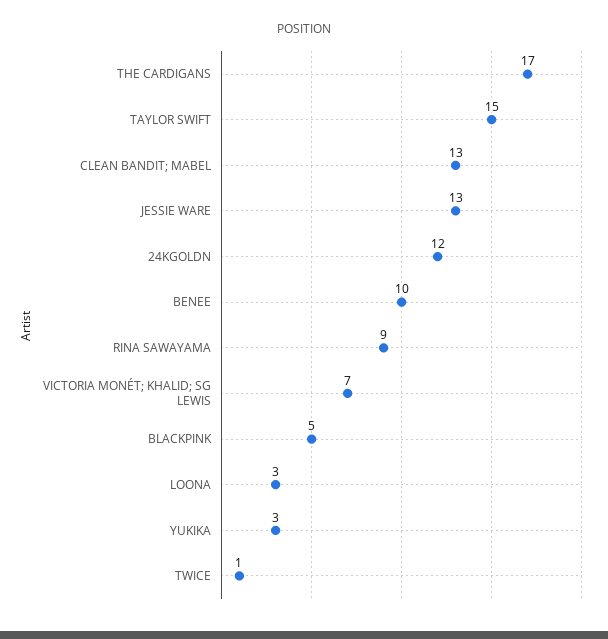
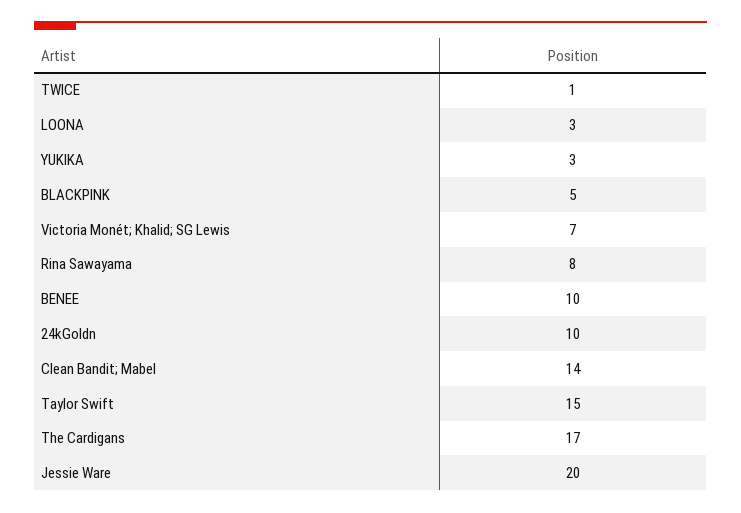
CLEAN BANDIT; MABEL: 13 -> 14
JESSIE WARE: 13 -> 20
24KGOLDN: 12 -> 10
RINA SAWAYAMA: 9 -> 8

